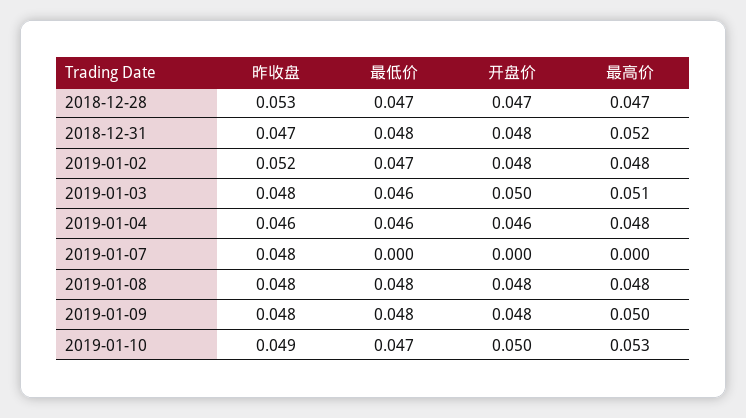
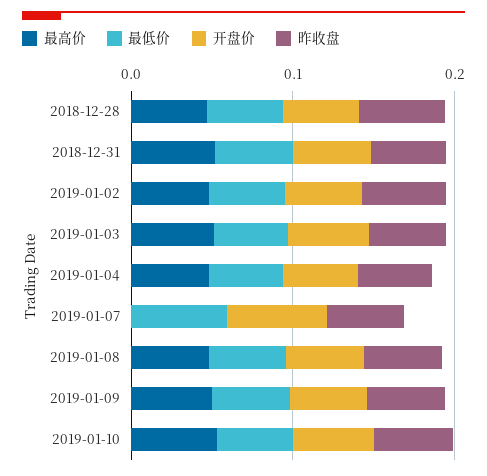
最低价, 2019-01-07: 0 -> 0.06
开盘价, 2019-01-07: 0 -> 0.06

